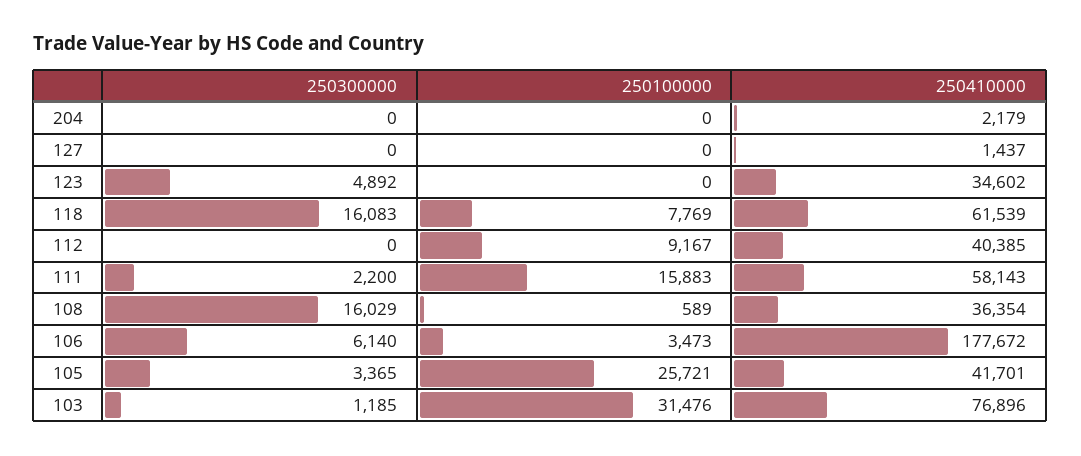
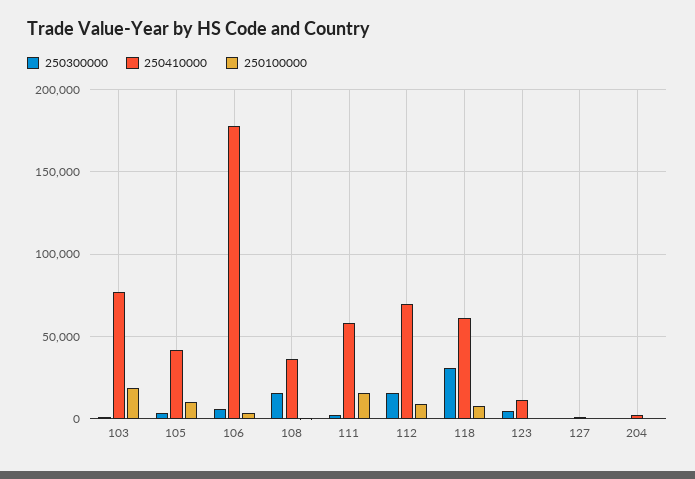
250410000, 123: 34602 -> 10000
250300000, 118: 16083 -> 30000
250300000, 112: 0 -> 15000
250410000, 112: 40385 -> 70000
250100000, 105: 25721 -> 10000
250100000, 103: 31476 -> 20000

